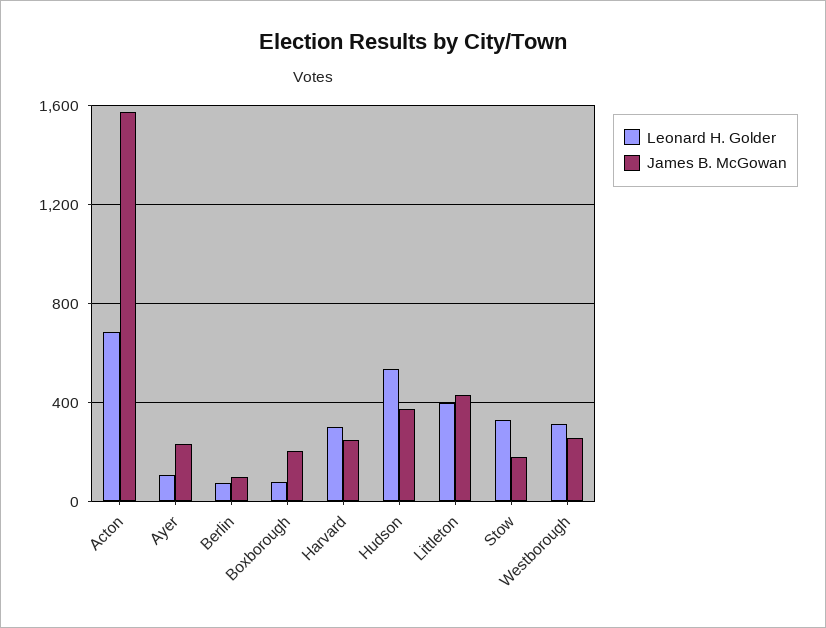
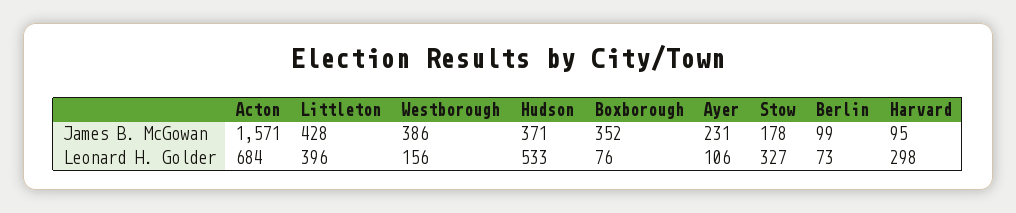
James B. McGowan, Boxborough: 200 -> 352
James B. McGowan, Harvard: 250 -> 95
Leonard H. Golder, Westborough: 300 -> 156
James B. McGowan, Westborough: 250 -> 386

